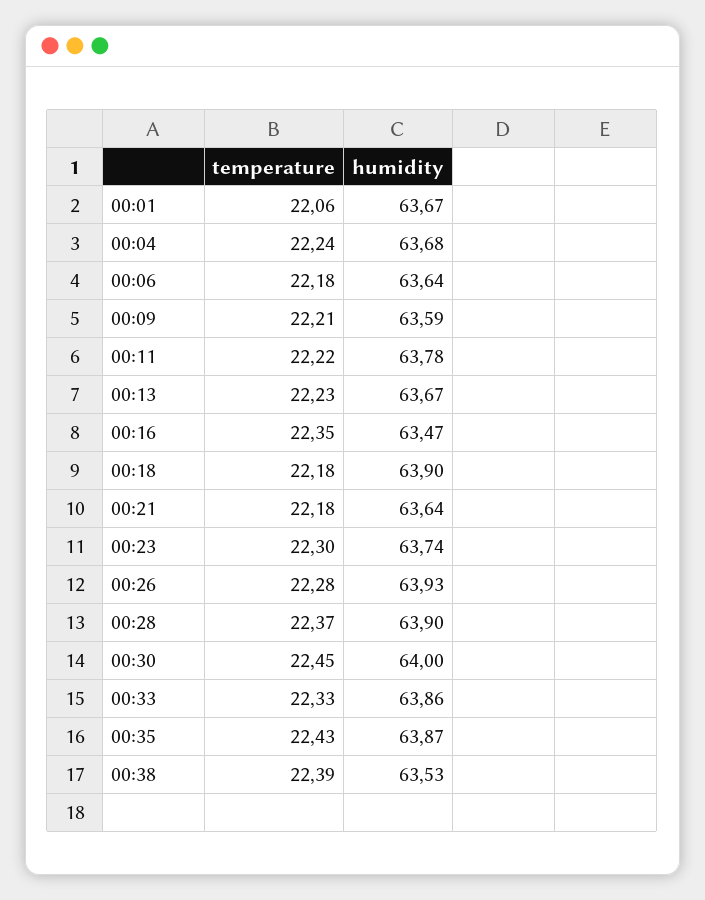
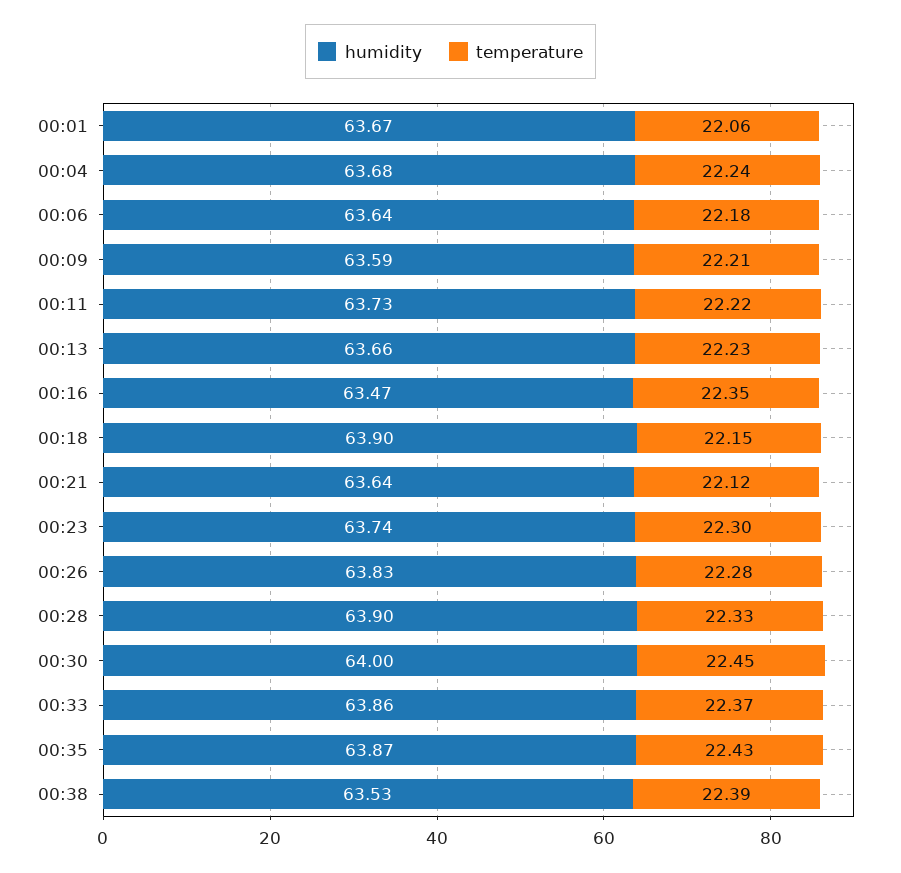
humidity, 00:11: 63.78 -> 63.73
humidity, 00:13: 63.67 -> 63.66
temperature, 00:18: 22.18 -> 22.15
temperature, 00:21: 22.18 -> 22.12
humidity, 00:26: 63.93 -> 63.83
temperature, 00:28: 22.37 -> 22.33
temperature, 00:33: 22.33 -> 22.37

